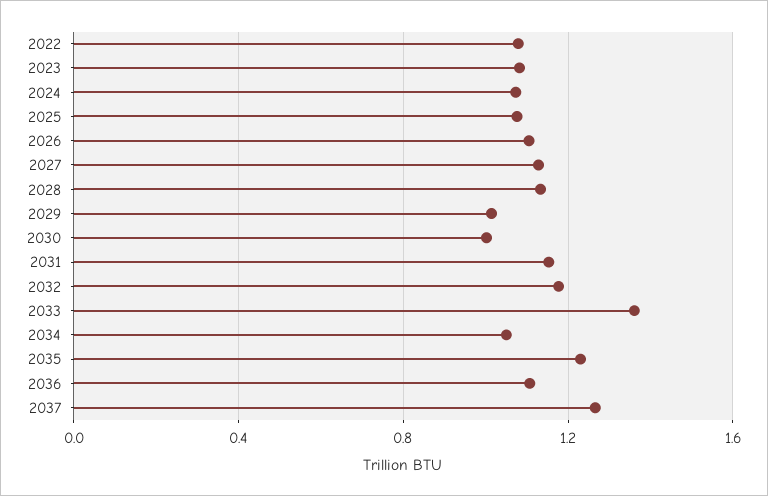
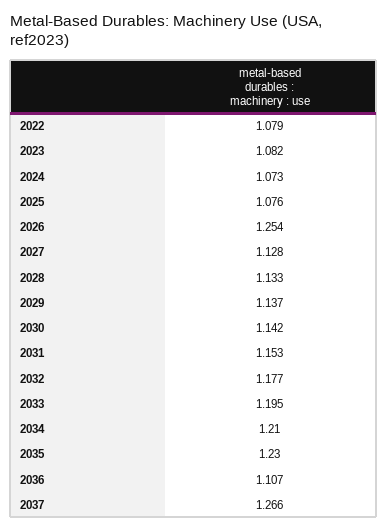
2026: 1.1 -> 1.254
2029: 1 -> 1.137
2030: 1 -> 1.142
2033: 1.35 -> 1.195
2034: 1.05 -> 1.21

